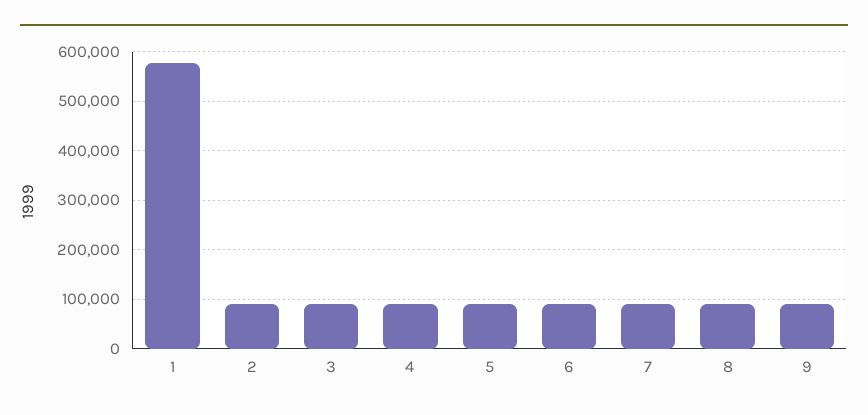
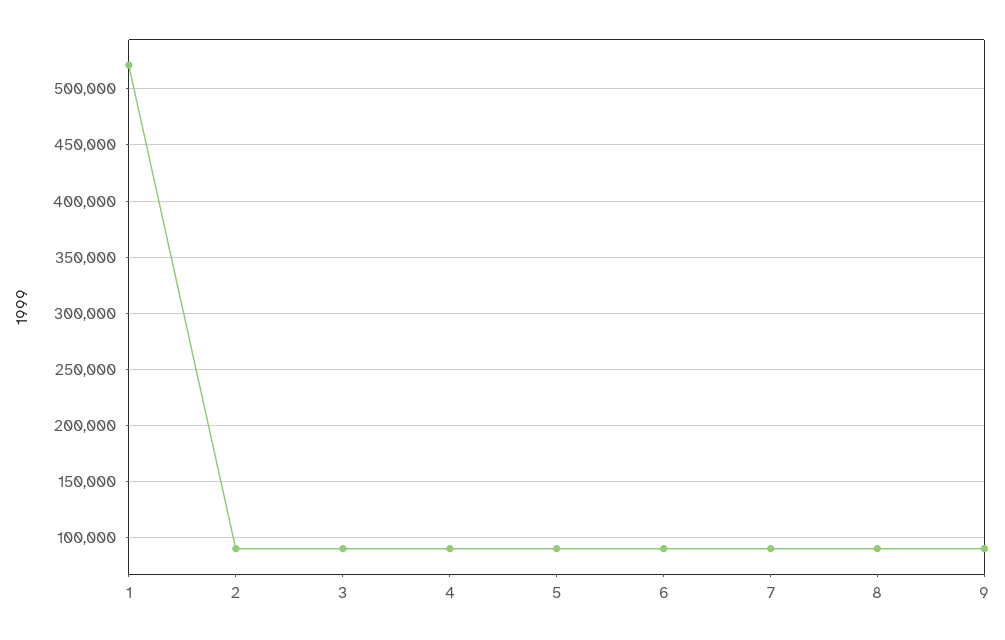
1: 580000 -> 520000

